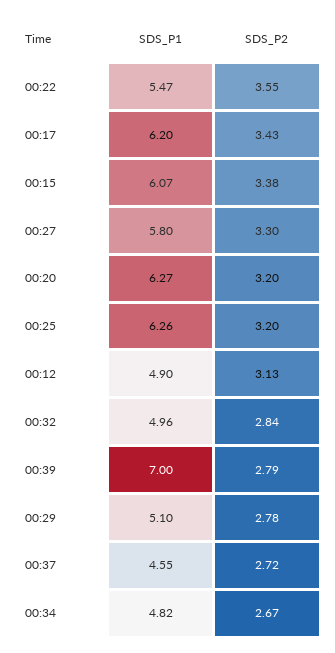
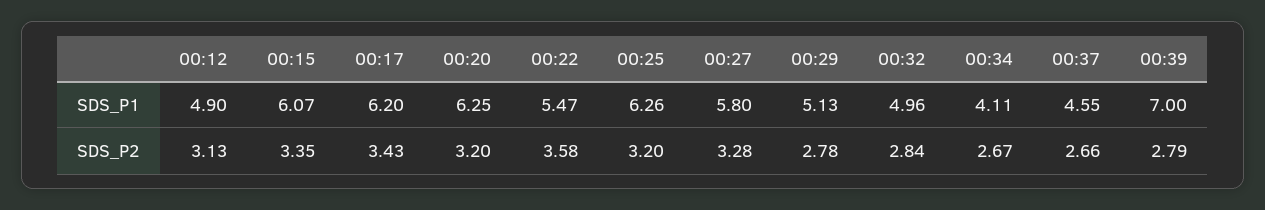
SDS_P2, 00:22: 3.55 -> 3.58
SDS_P2, 00:15: 3.38 -> 3.35
SDS_P2, 00:27: 3.3 -> 3.28
SDS_P1, 00:20: 6.27 -> 6.25
SDS_P1, 00:29: 5.1 -> 5.13
SDS_P2, 00:37: 2.72 -> 2.66
SDS_P1, 00:34: 4.82 -> 4.11

